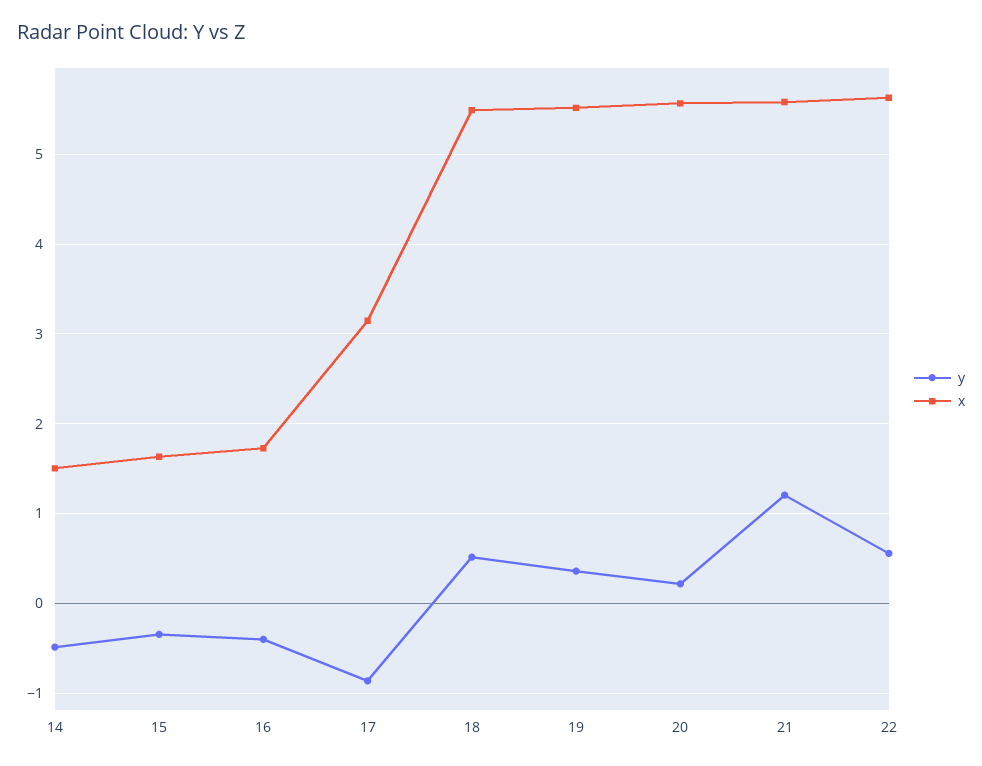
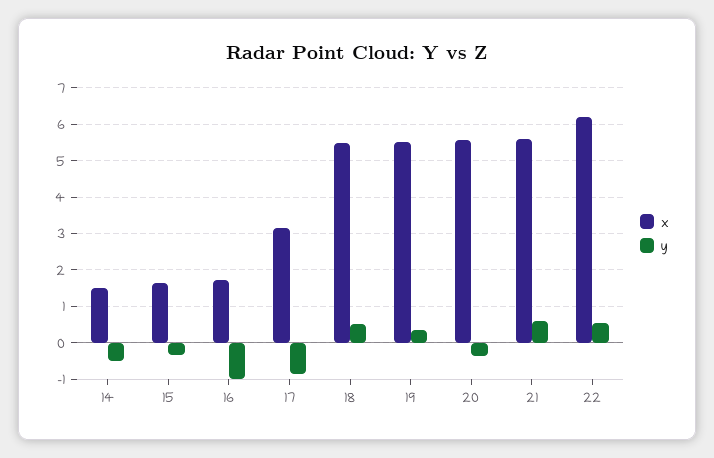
y, 16: -0.4 -> -1
y, 20: 0.2 -> -0.4
y, 21: 1.2 -> 0.6
x, 22: 5.6 -> 6.2

